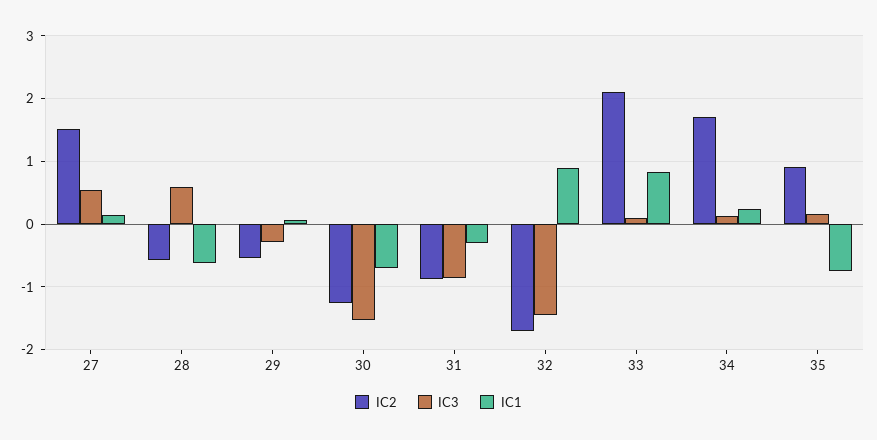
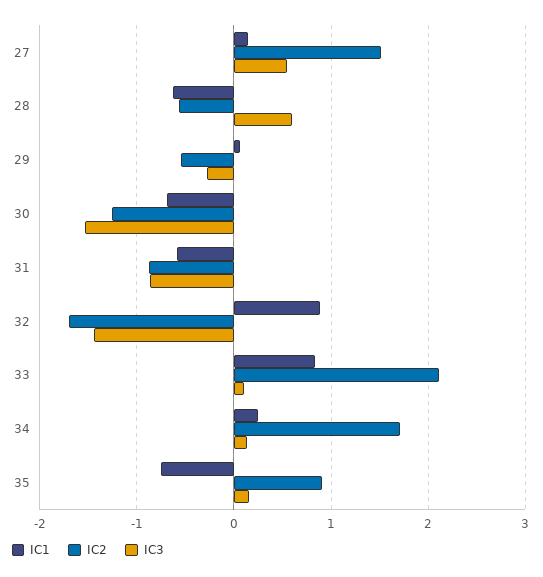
IC1, 31: -0.3 -> -0.6

